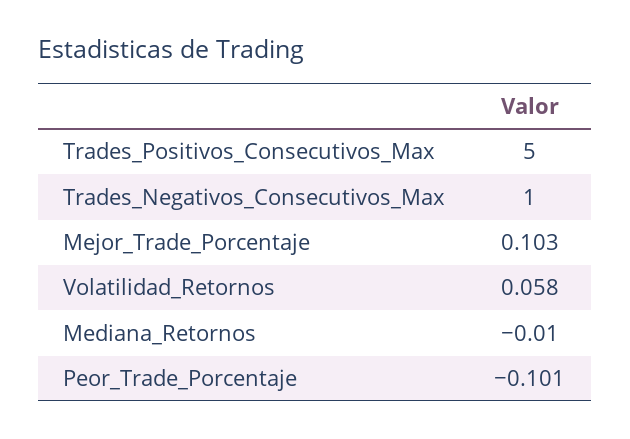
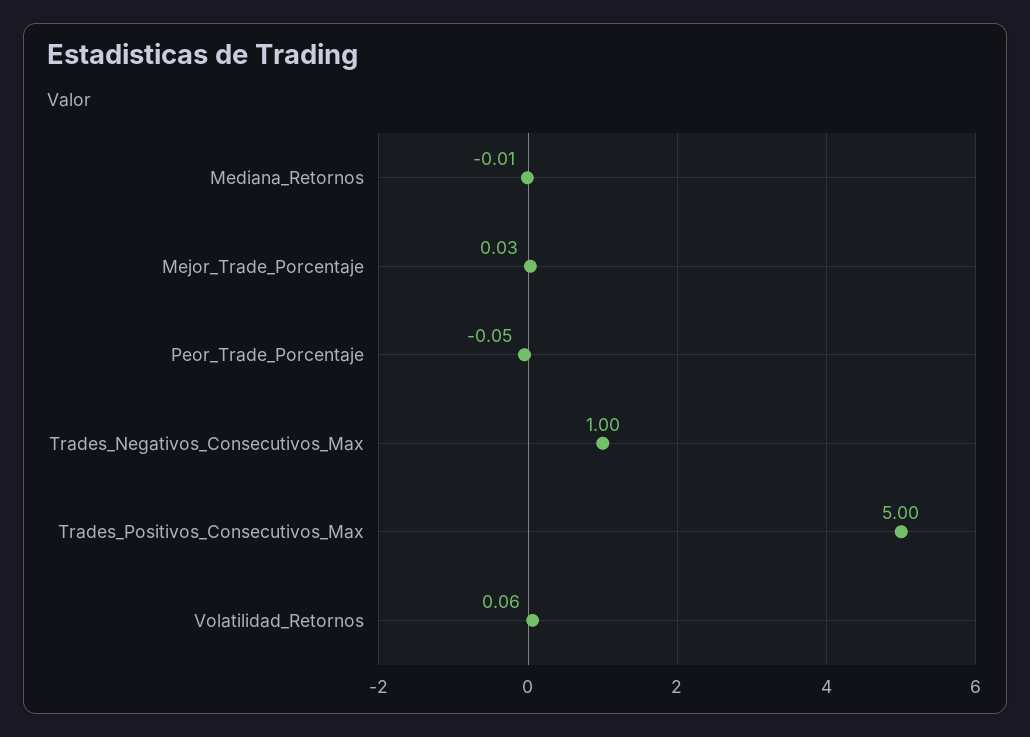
Mejor_Trade_Porcentaje: 0.103 -> 0.03
Peor_Trade_Porcentaje: -0.101 -> -0.05

